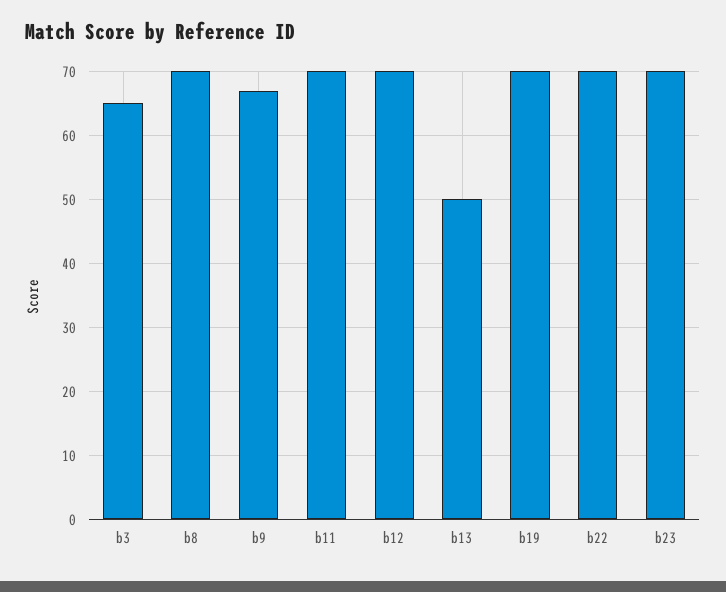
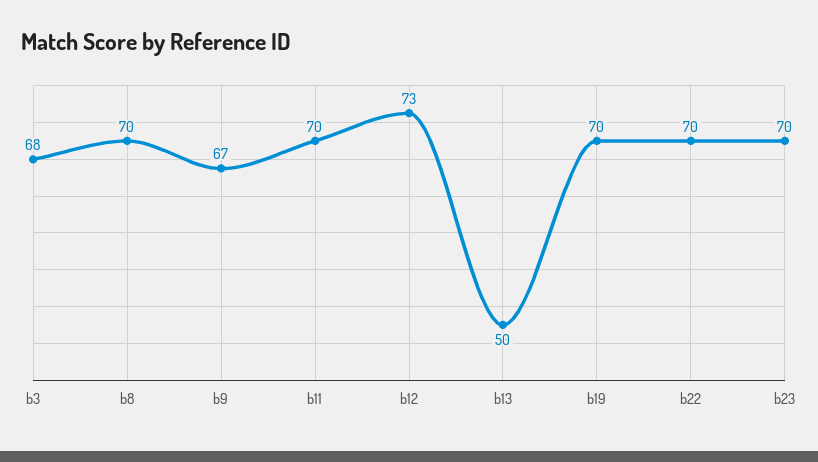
b3: 65 -> 68
b12: 70 -> 73

